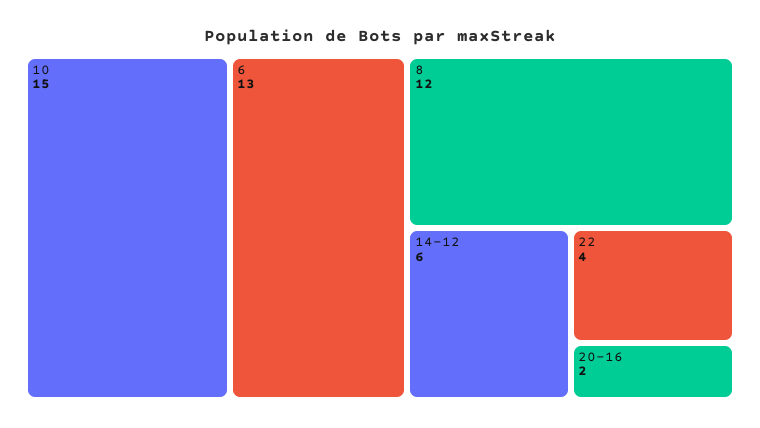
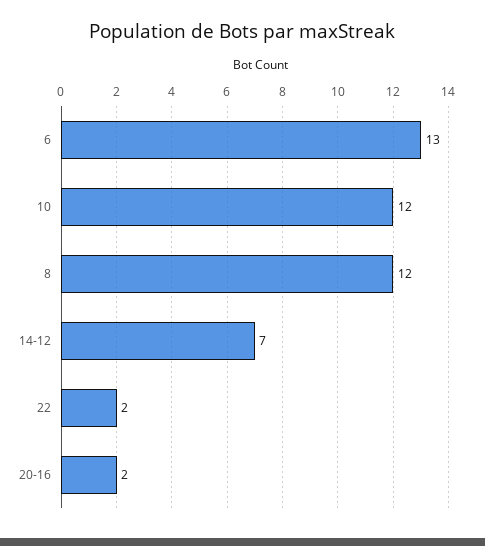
10: 15 -> 12
14-12: 6 -> 7
22: 4 -> 2

